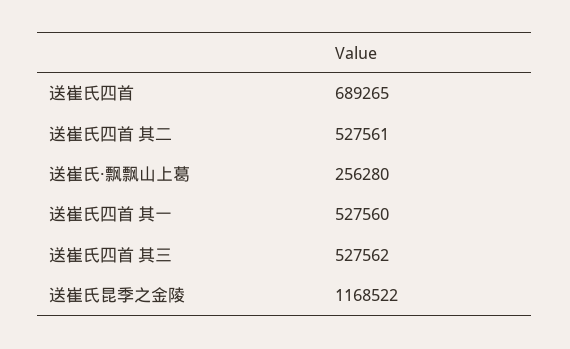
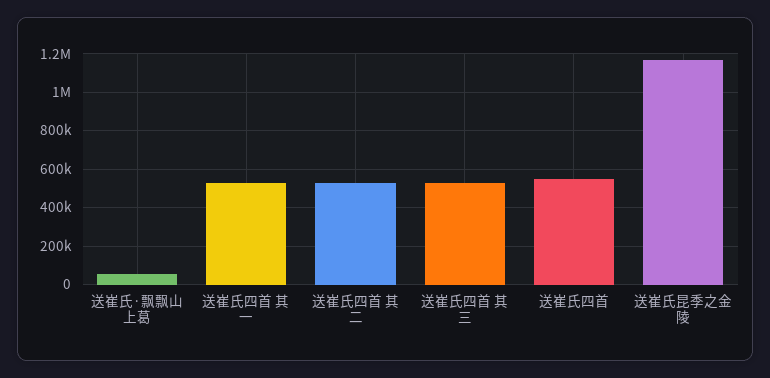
送崔氏四首: 689265 -> 550000
送崔氏·飘飘山上葛: 256280 -> 50000

